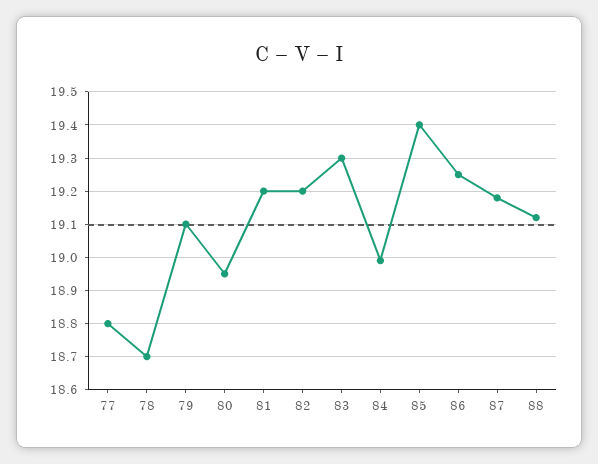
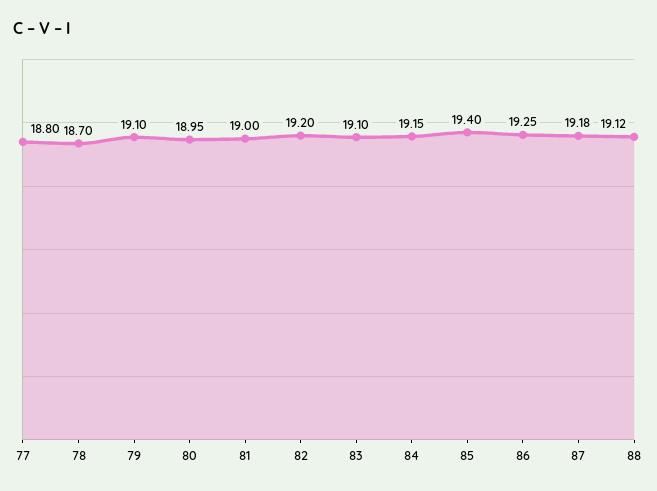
81: 19.2 -> 19
83: 19.3 -> 19.1
84: 19 -> 19.15

